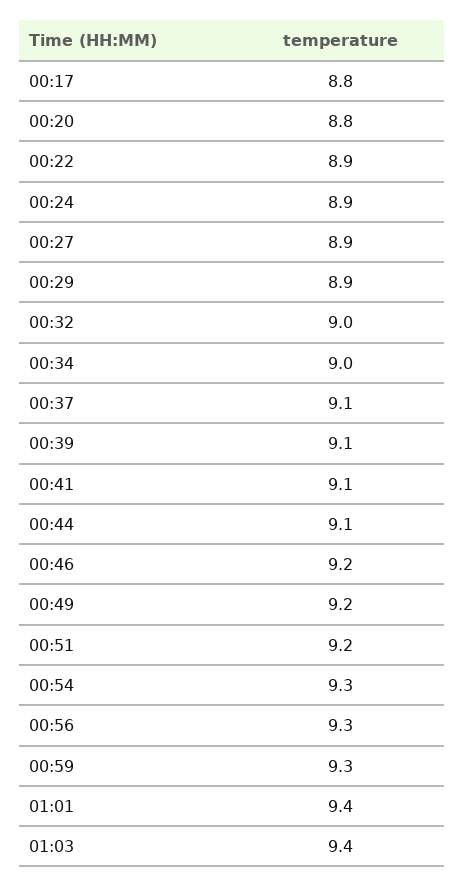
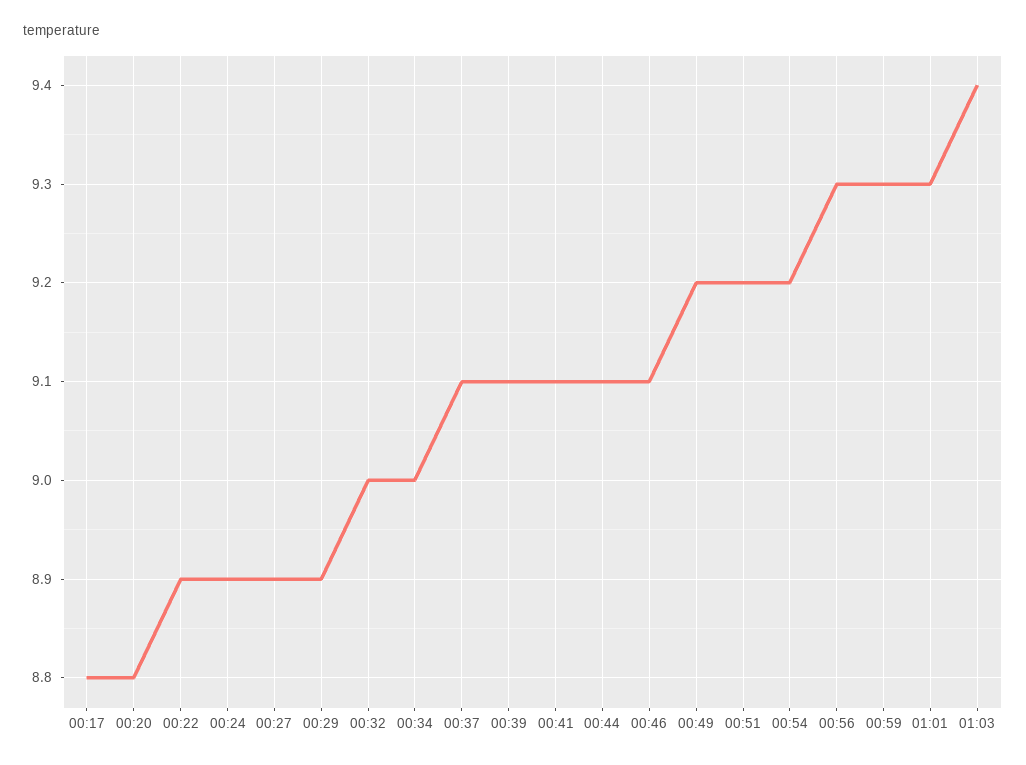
00:46: 9.2 -> 9.1
00:54: 9.3 -> 9.2
01:01: 9.4 -> 9.3

